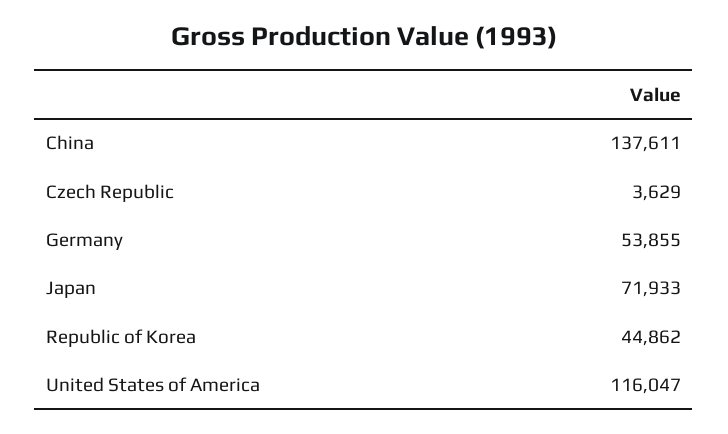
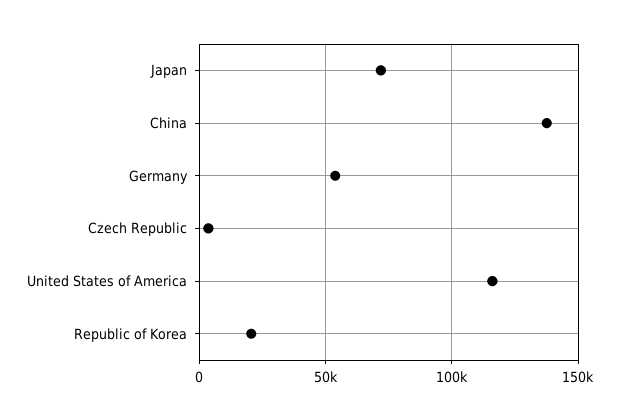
Republic of Korea: 44862 -> 20000

